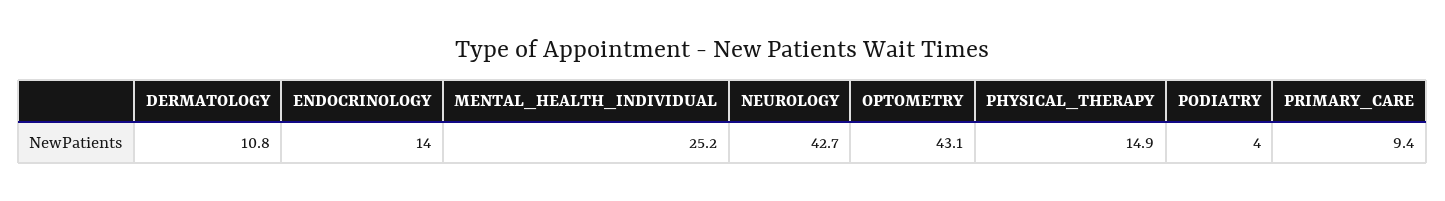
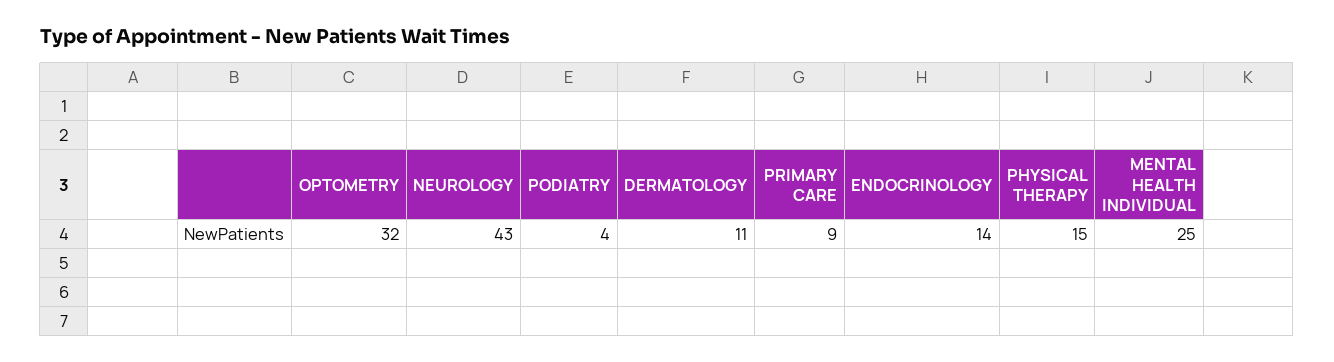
OPTOMETRY: 43.1 -> 32

